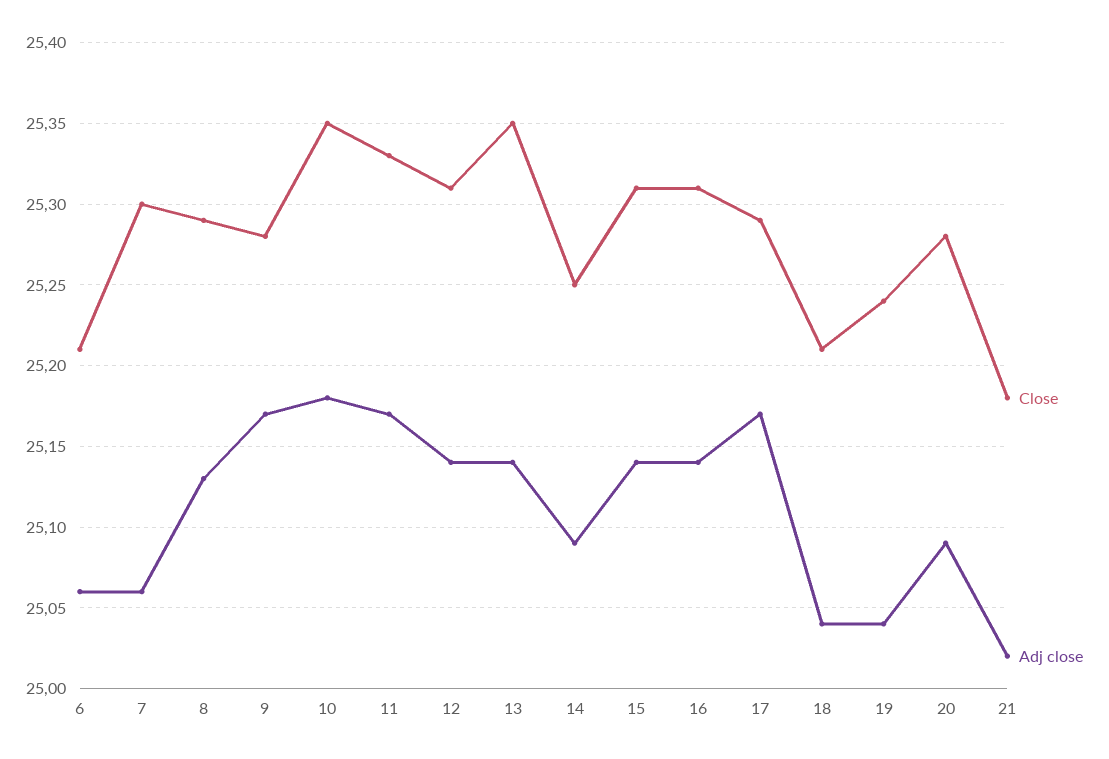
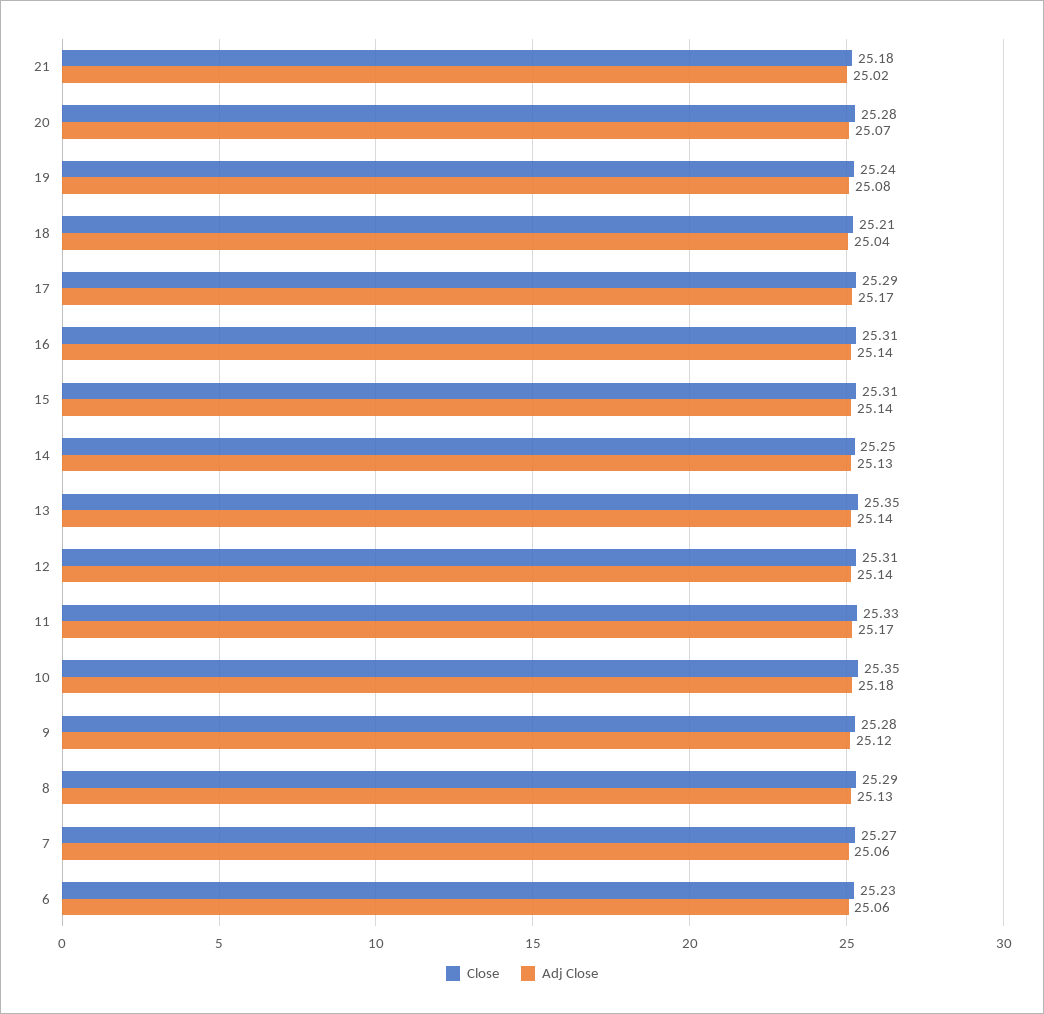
Close, 6: 25.21 -> 25.23
Close, 7: 25.3 -> 25.27
Adj close, 9: 25.17 -> 25.12
Adj close, 14: 25.09 -> 25.13
Adj close, 19: 25.04 -> 25.08
Adj close, 20: 25.09 -> 25.07

